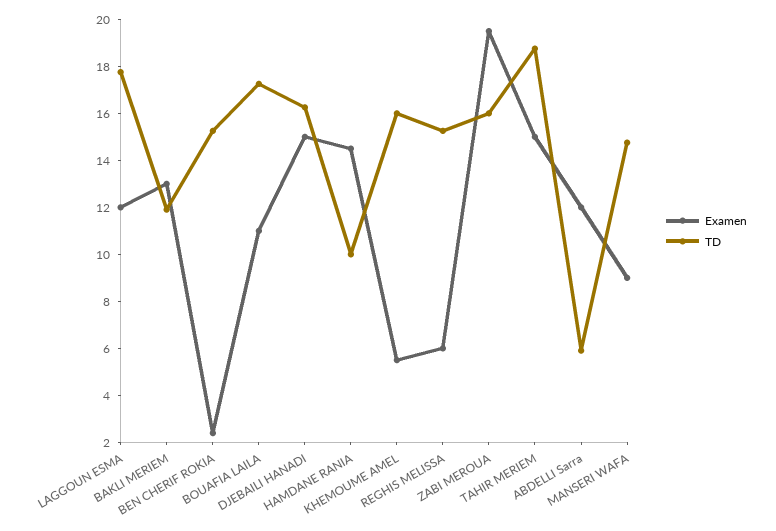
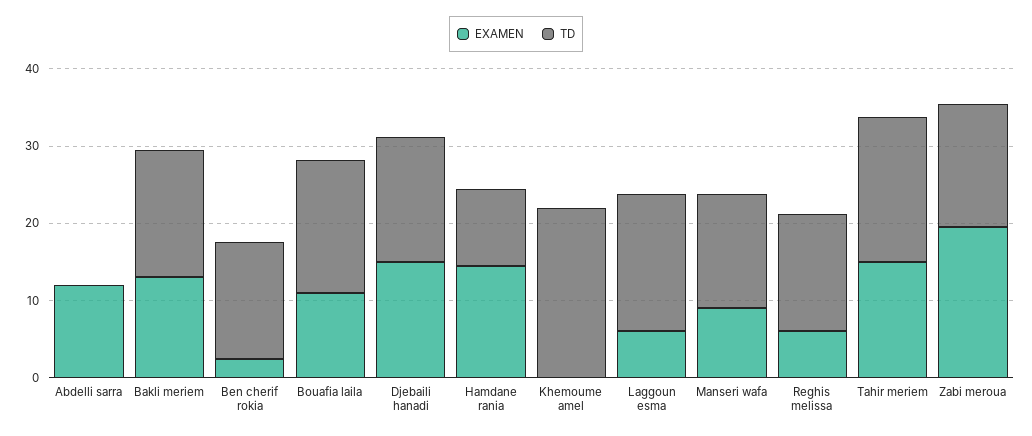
Examen, LAGGOUN ESMA: 12 -> 6
TD, BAKLI MERIEM: 12 -> 16
Examen, KHEMOUME AMEL: 5.5 -> 0
TD, KHEMOUME AMEL: 16 -> 22
TD, ABDELLI Sarra: 6 -> 0

